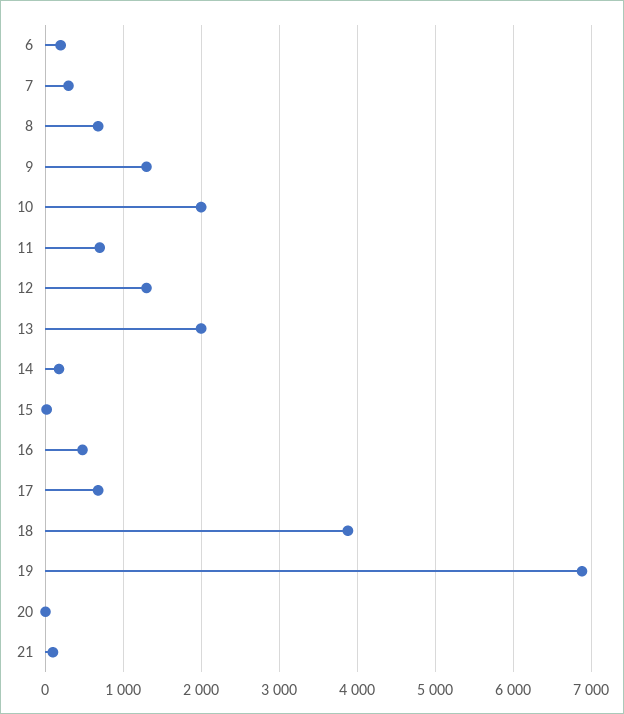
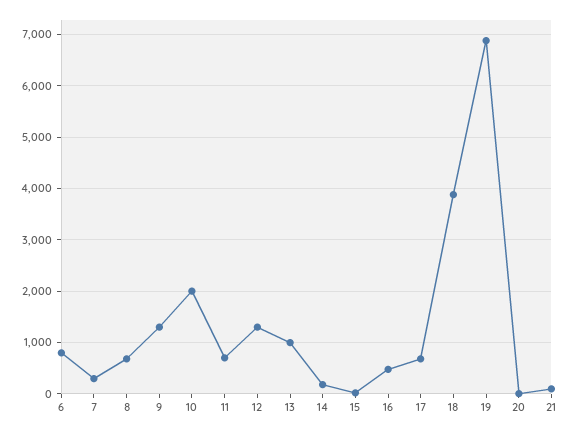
6: 200 -> 800
13: 2000 -> 1000

